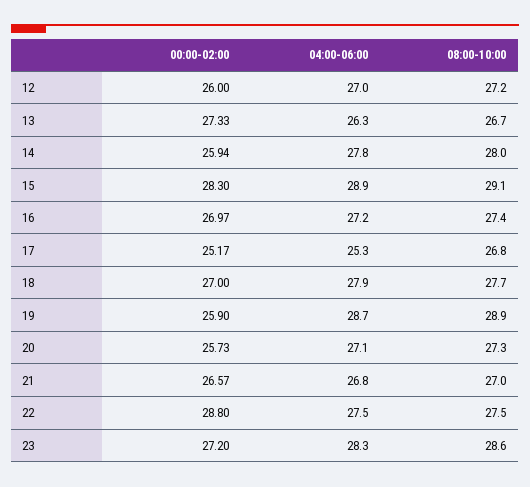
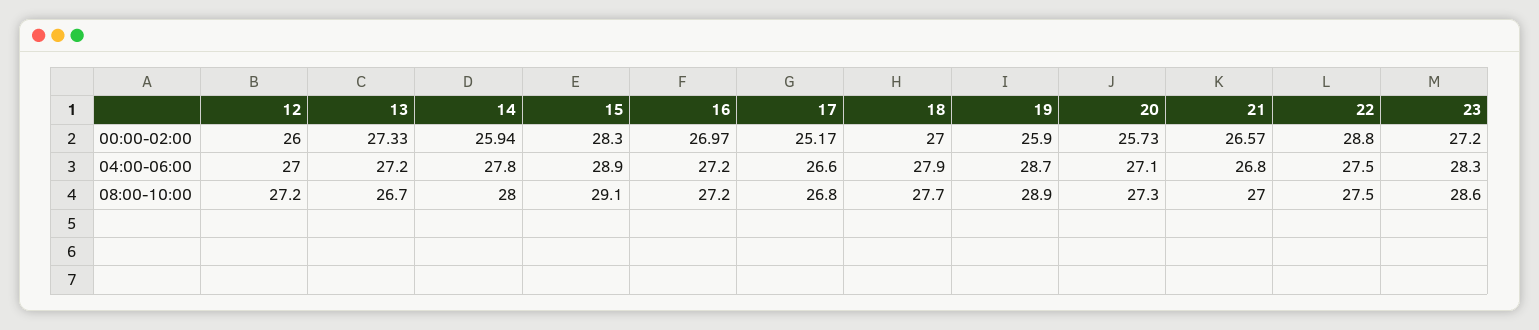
04:00-06:00, 13: 26.3 -> 27.2
08:00-10:00, 16: 27.4 -> 27.2
04:00-06:00, 17: 25.3 -> 26.6

